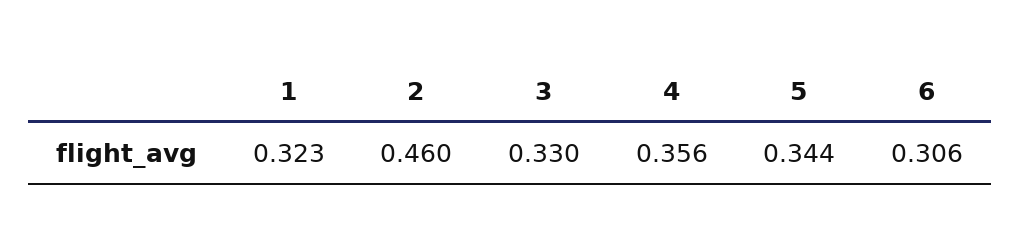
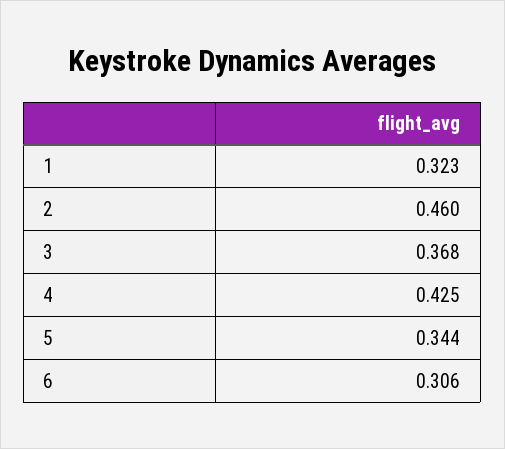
3: 0.33 -> 0.368
4: 0.356 -> 0.425

